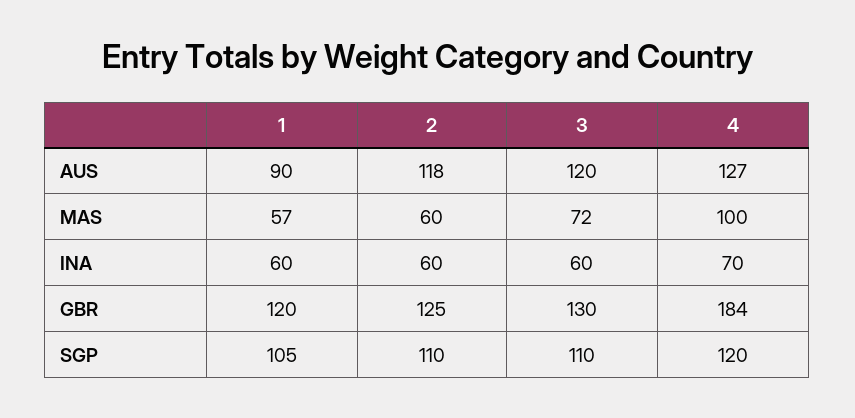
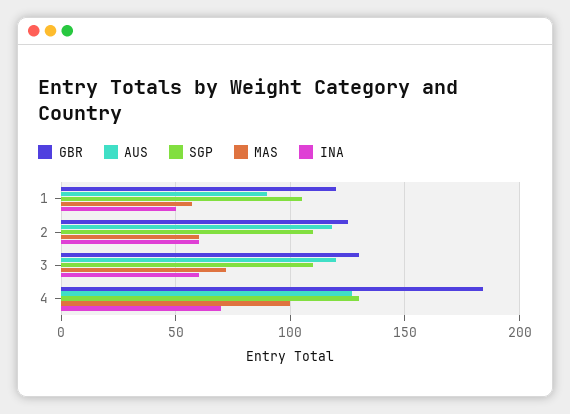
INA, 1: 60 -> 50
SGP, 4: 120 -> 130

